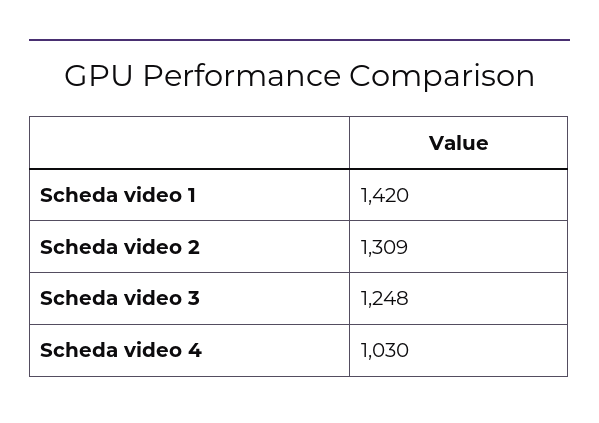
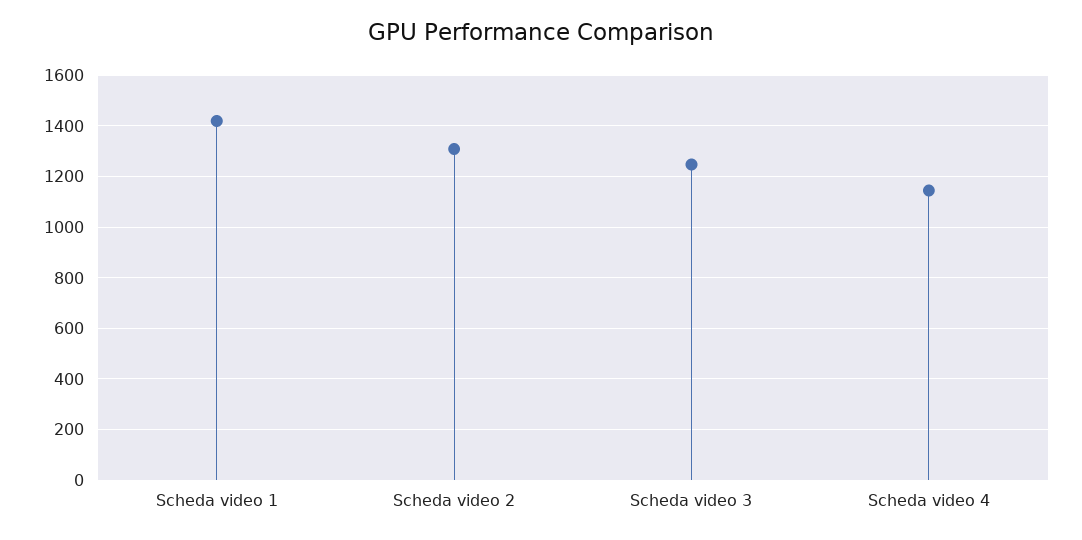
Scheda video 4: 1030 -> 1150

